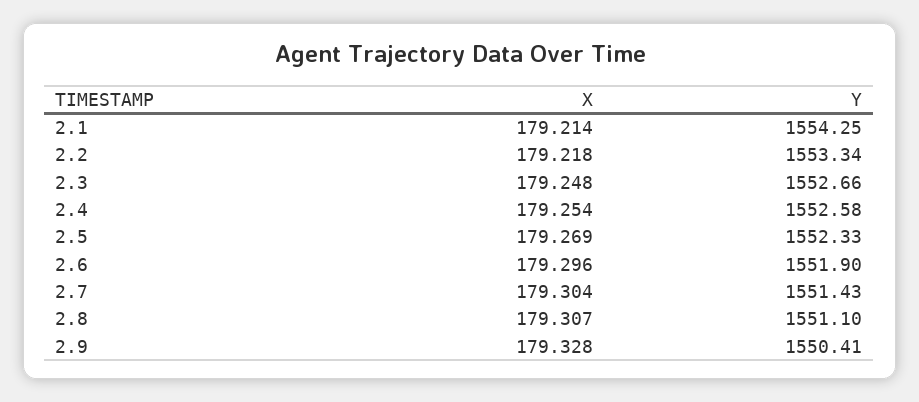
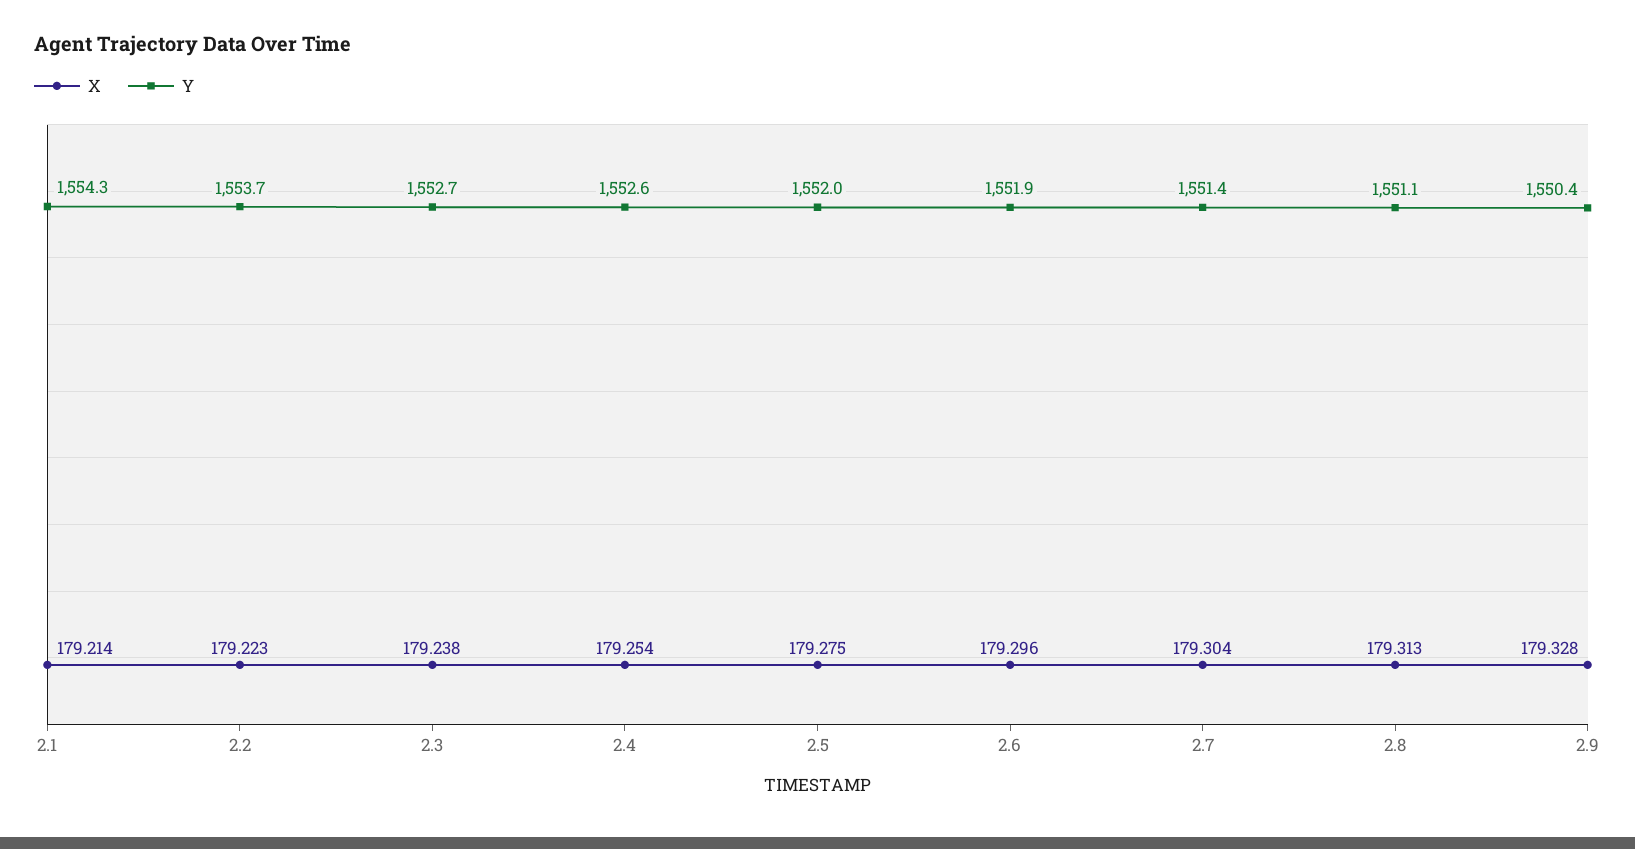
X, 2.2: 179.218 -> 179.223
Y, 2.2: 1553.34 -> 1553.7
X, 2.3: 179.248 -> 179.238
X, 2.5: 179.269 -> 179.275
Y, 2.5: 1552.33 -> 1552
X, 2.8: 179.307 -> 179.313

